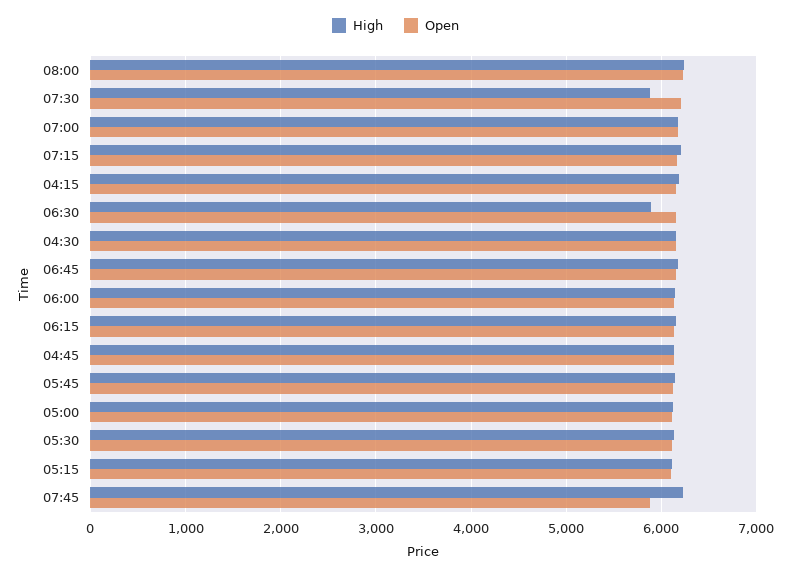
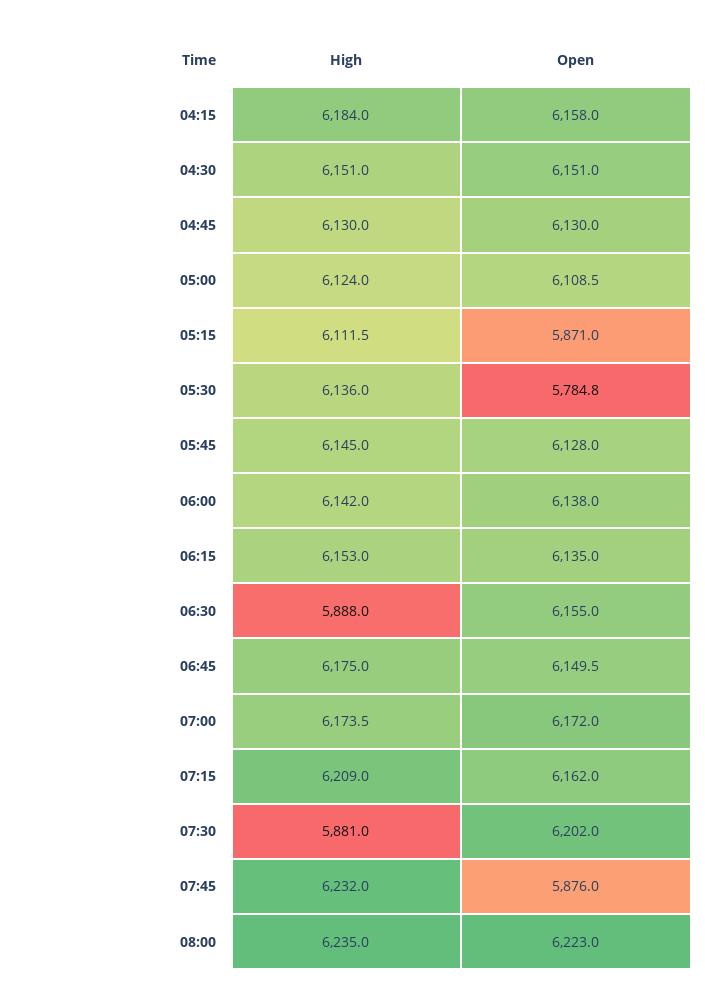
Open, 05:30: 6100 -> 5784.8
Open, 05:15: 6100 -> 5871

